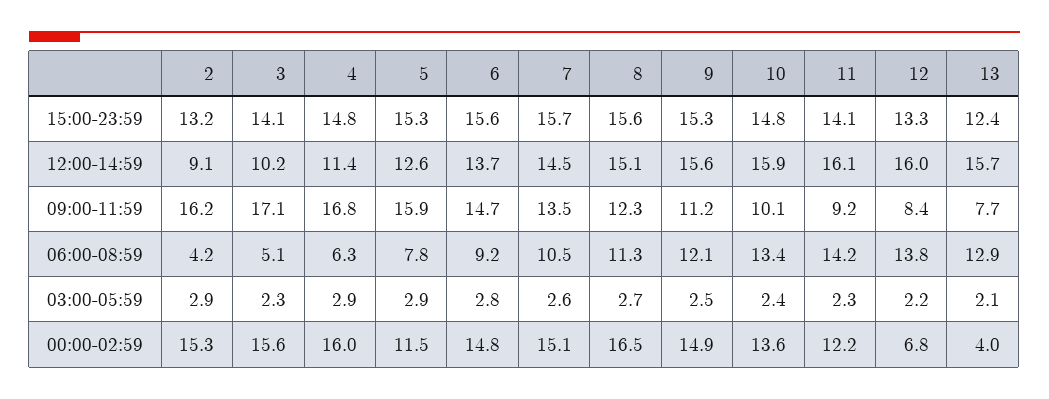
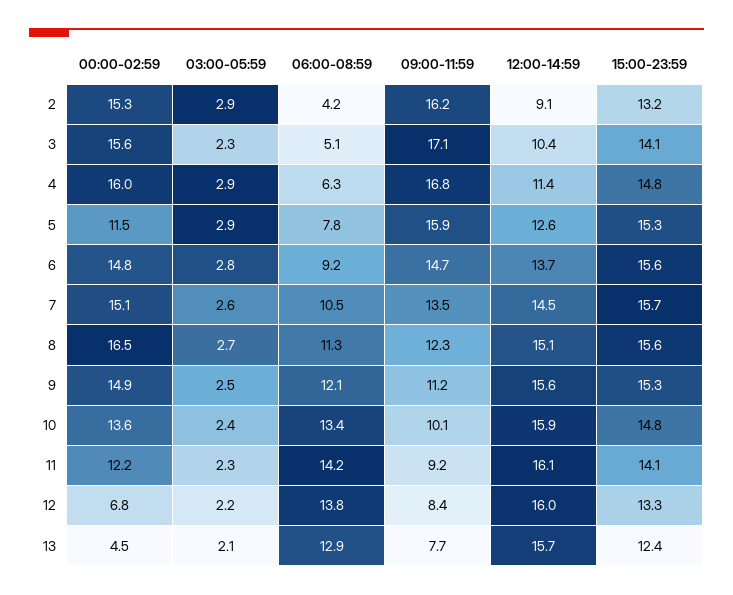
3, 12:00-14:59: 10.2 -> 10.4
13, 00:00-02:59: 4 -> 4.5

